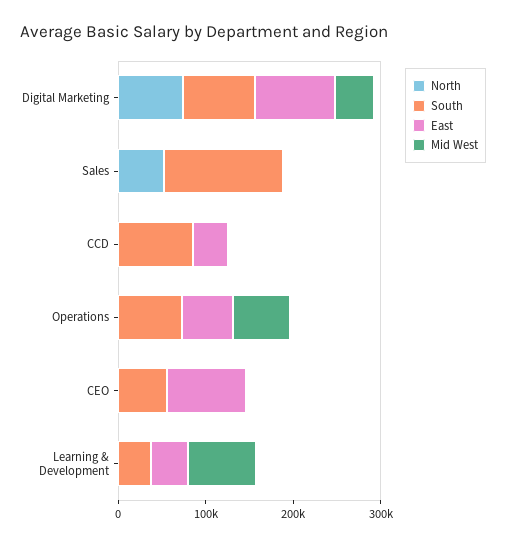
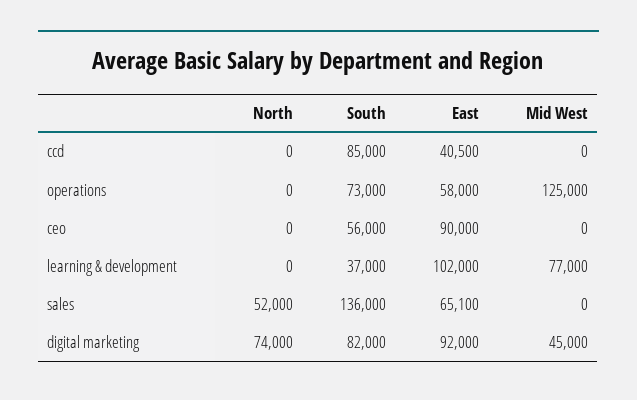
East, Sales: 0 -> 65100
Mid West, Operations: 60000 -> 125000
East, Learning & Development: 40000 -> 102000

